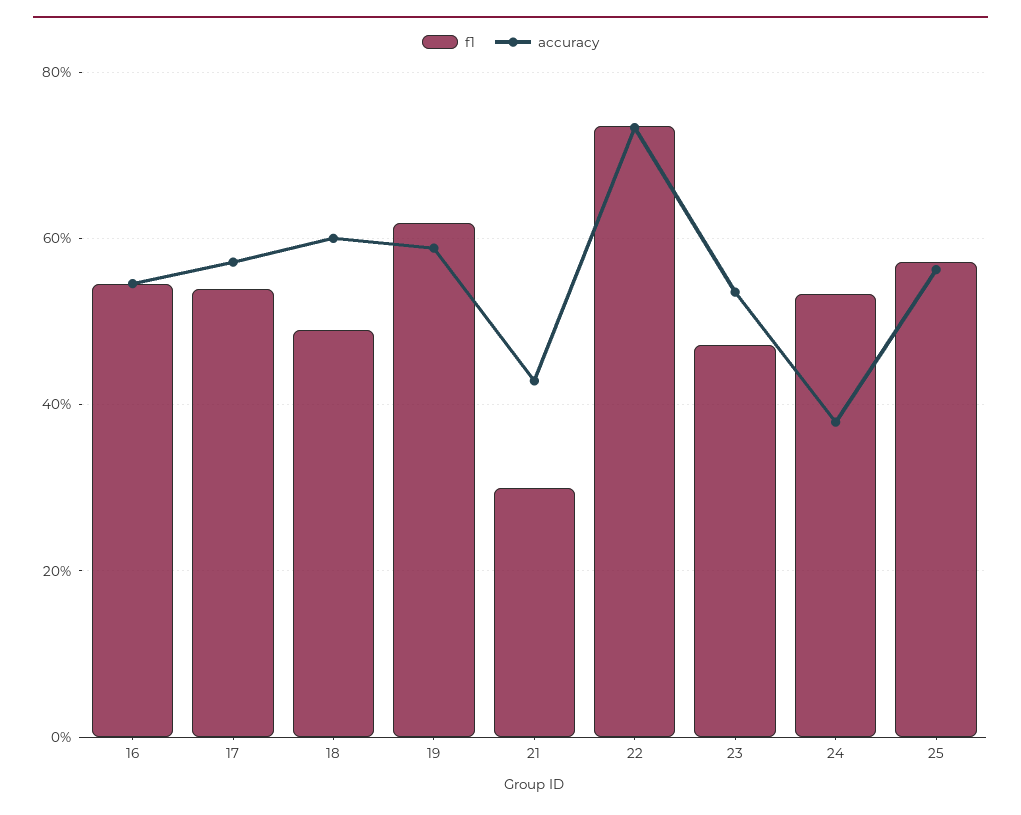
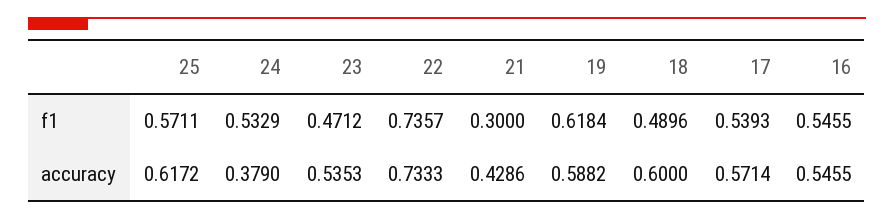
accuracy, 25: 0.56 -> 0.6172

